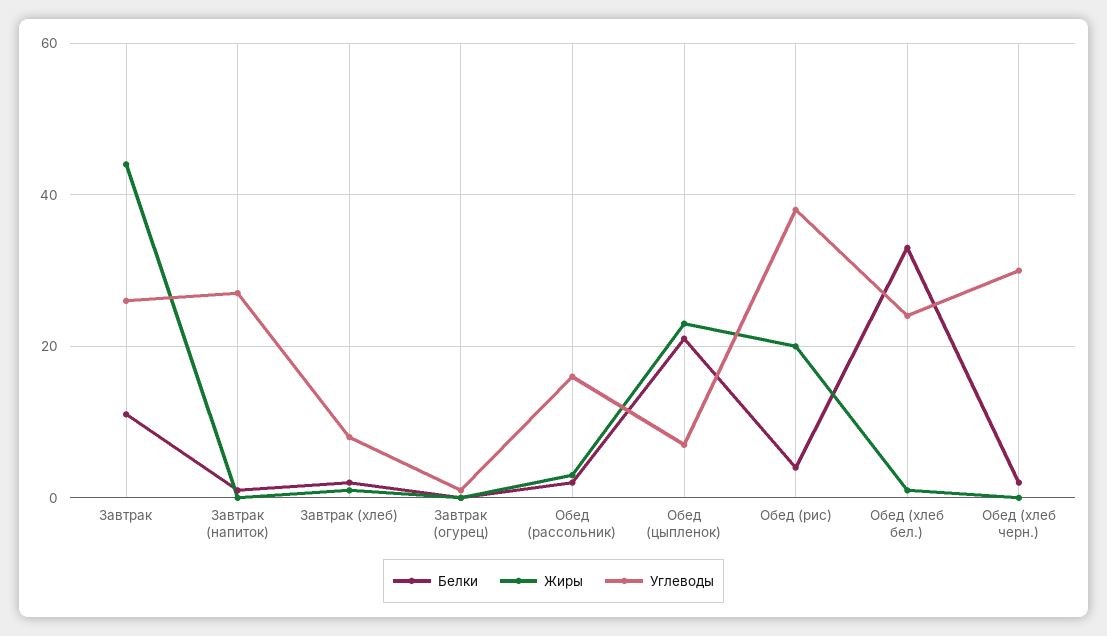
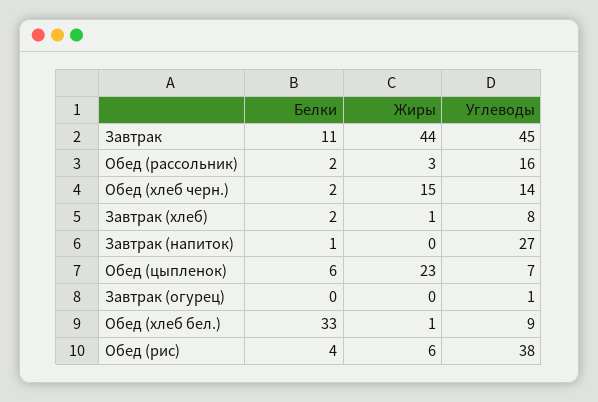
Углеводы, Завтрак: 25 -> 45
Белки, Обед (цыпленок): 20 -> 6
Жиры, Обед (рис): 20 -> 6
Углеводы, Обед (хлеб бел.): 25 -> 9
Жиры, Обед (хлеб черн.): 0 -> 15
Углеводы, Обед (хлеб черн.): 30 -> 14

